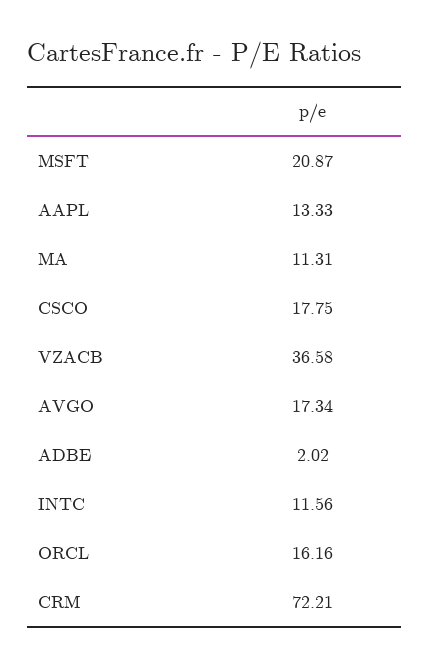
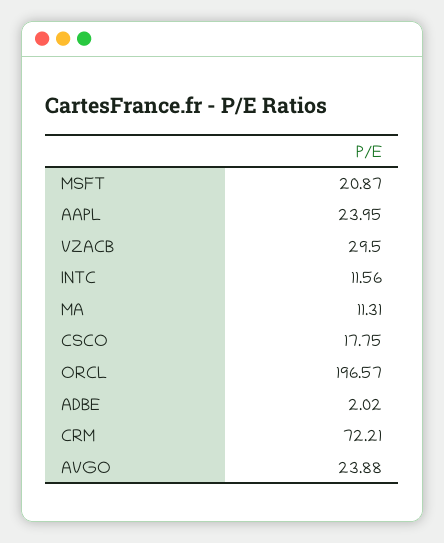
AAPL: 13.33 -> 23.95
VZACB: 36.58 -> 29.5
AVGO: 17.34 -> 23.88
ORCL: 16.16 -> 196.57

